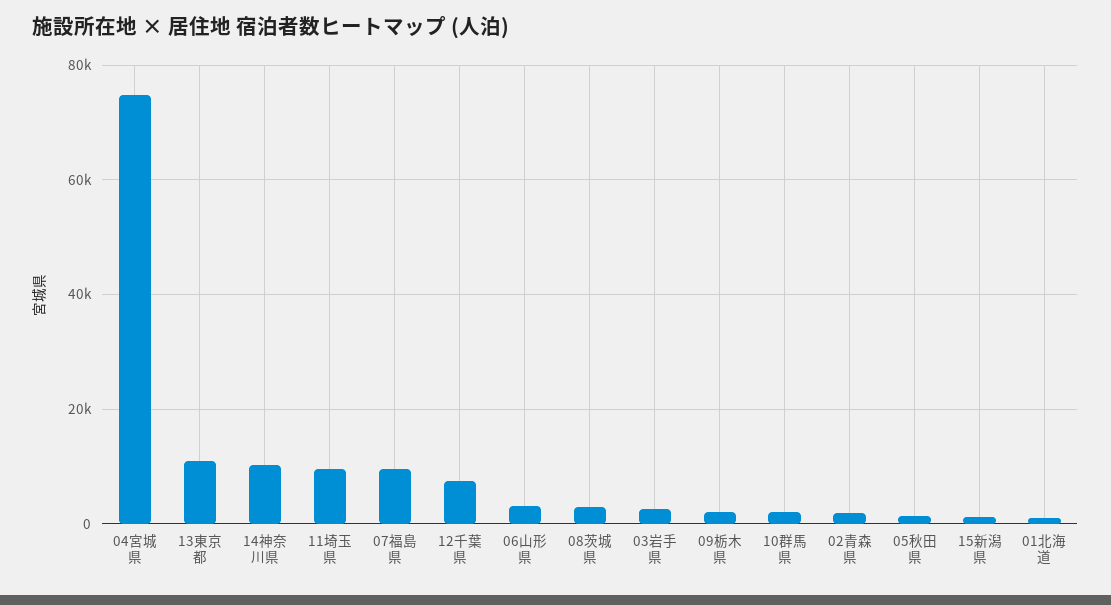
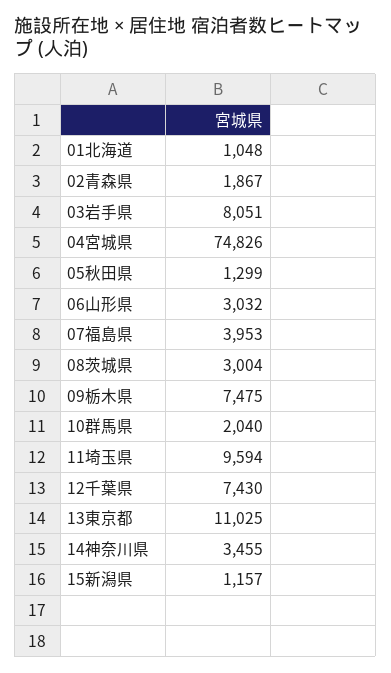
14神奈川県: 10000 -> 3455
07福島県: 10000 -> 3953
03岩手県: 2000 -> 8051
09栃木県: 2000 -> 7475

